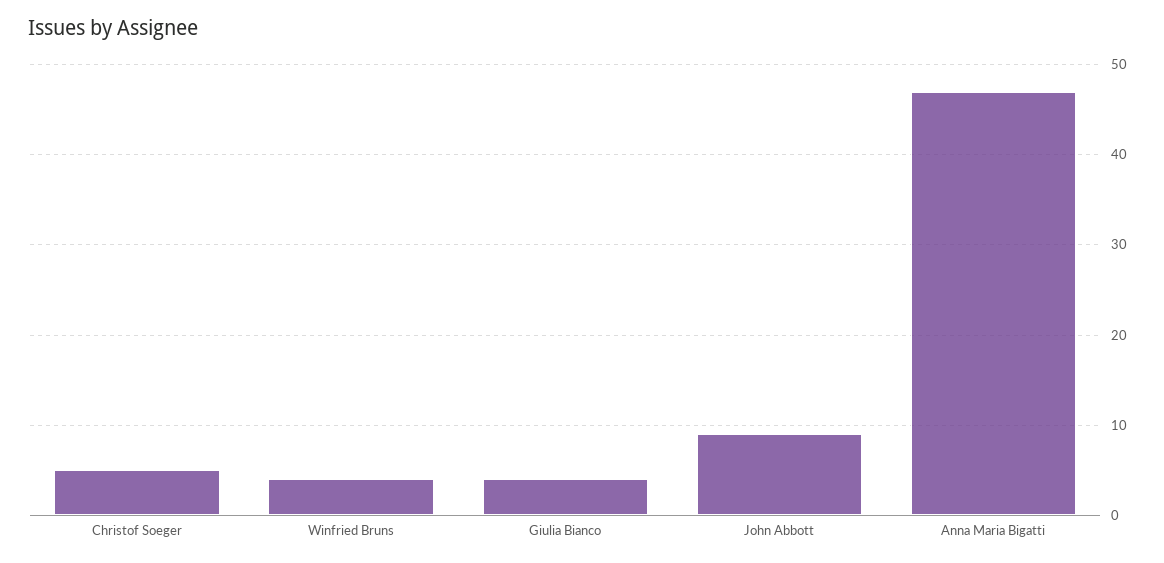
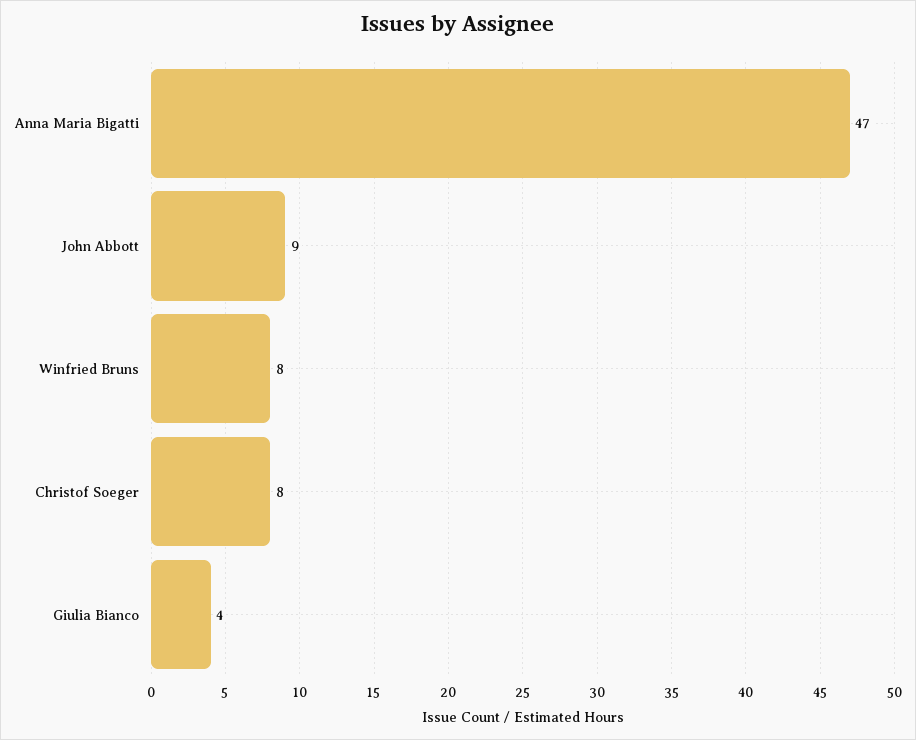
Christof Soeger: 5 -> 8
Winfried Bruns: 4 -> 8

